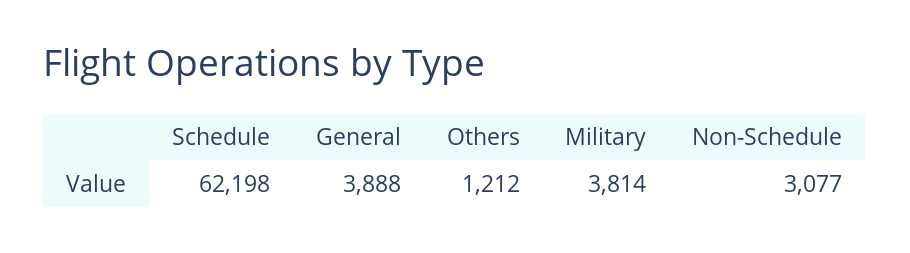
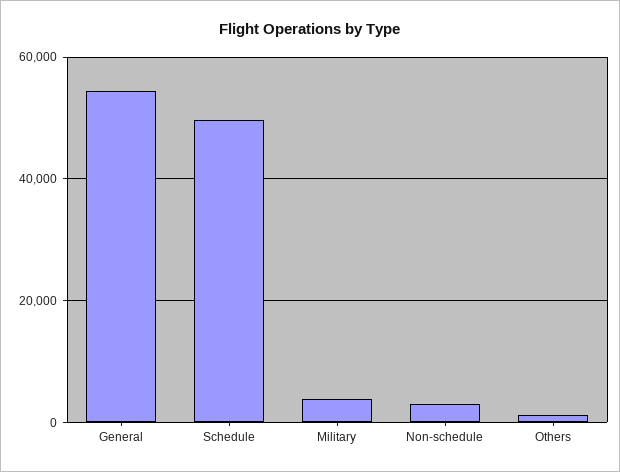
Schedule: 62198 -> 50000
General: 3888 -> 54000

